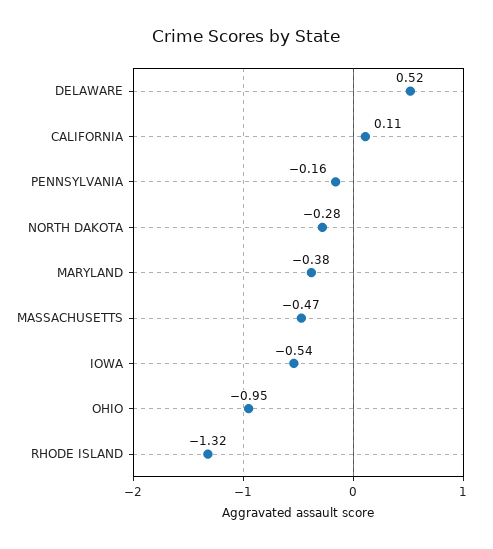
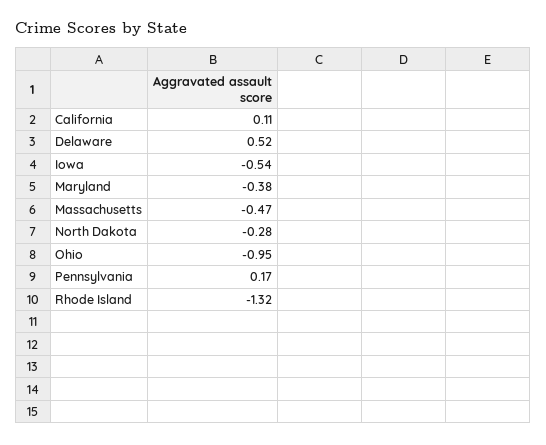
PENNSYLVANIA: -0.16 -> 0.17

